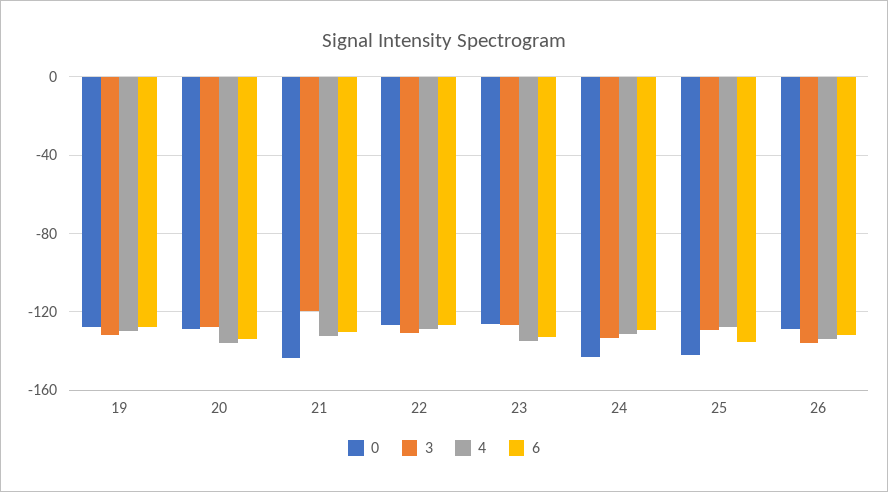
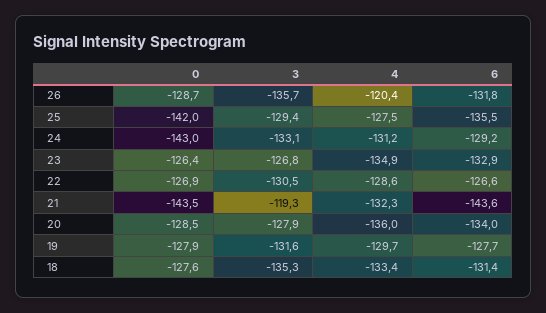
6, 21: -130 -> -143.6
4, 26: -135 -> -120.4
0, 18: none -> -127.6
3, 18: none -> -135.3
4, 18: none -> -133.4
6, 18: none -> -131.4

